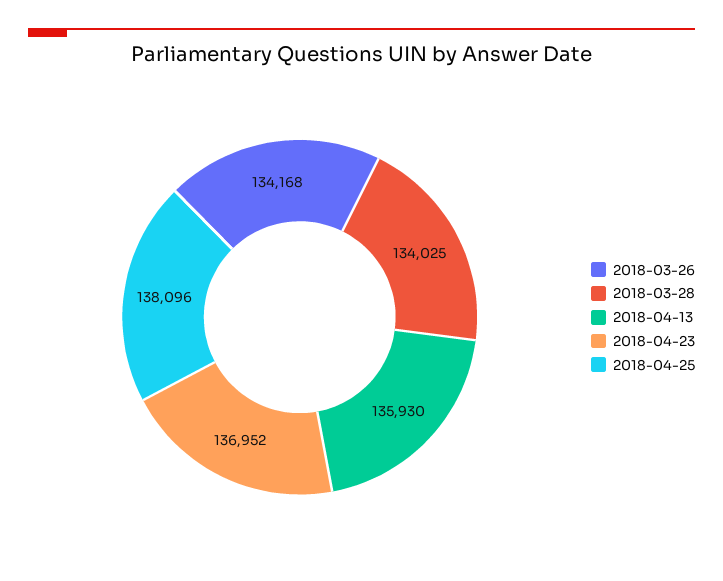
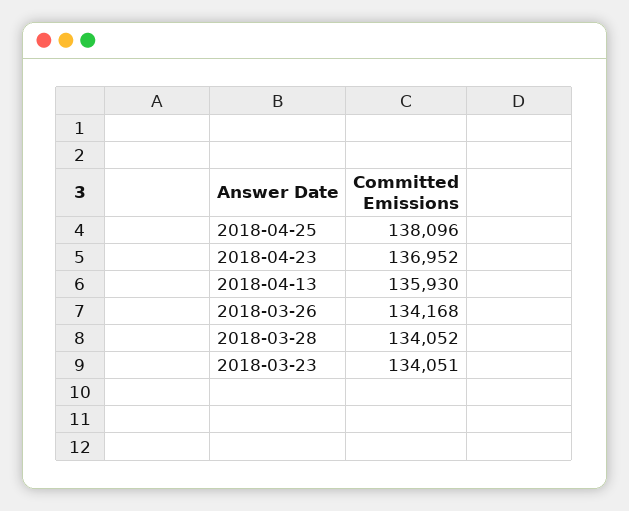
2018-03-28: 134025 -> 134052
2018-03-23: none -> 134051

